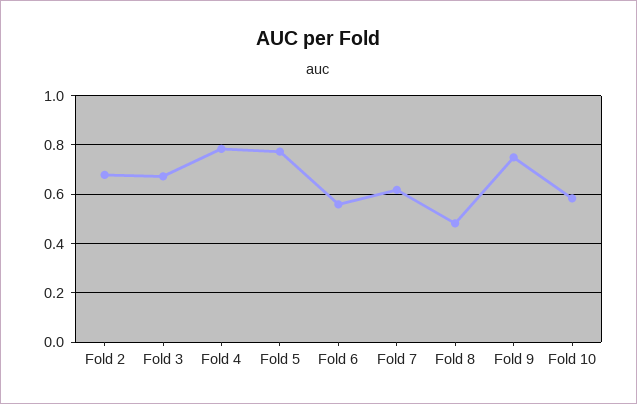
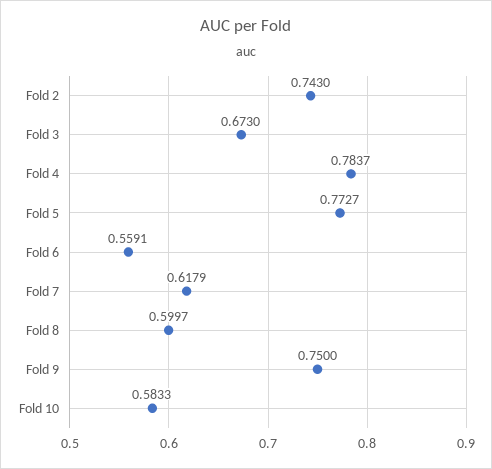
Fold 2: 0.675 -> 0.743
Fold 8: 0.475 -> 0.5997

